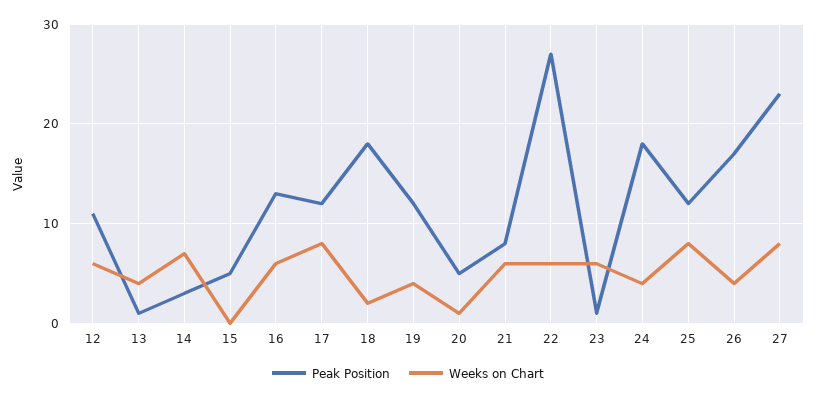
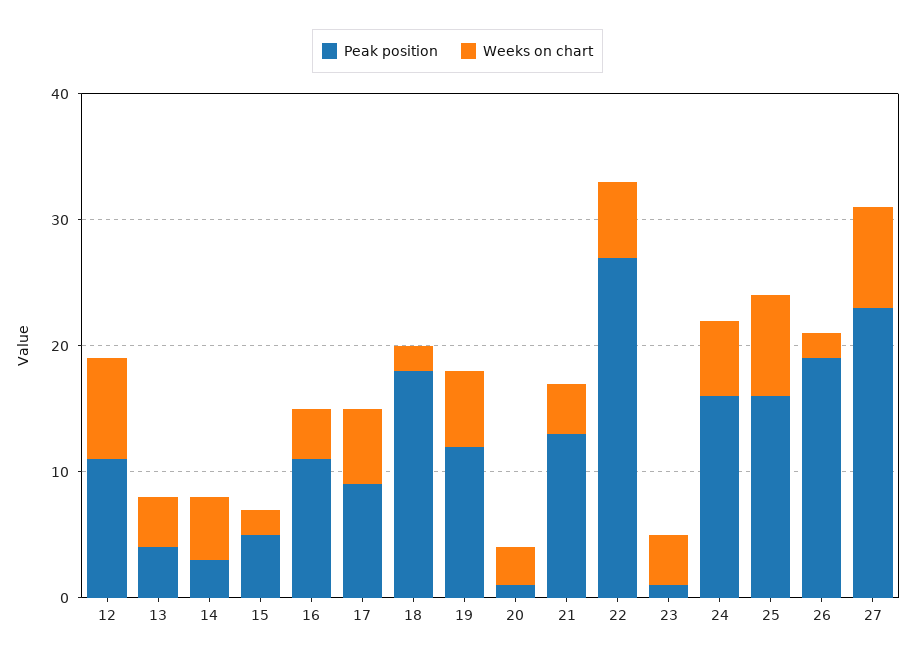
Weeks on Chart, 12: 6 -> 8
Peak Position, 13: 1 -> 4
Weeks on Chart, 14: 7 -> 5
Weeks on Chart, 15: 0 -> 2
Peak Position, 16: 13 -> 11
Weeks on Chart, 16: 6 -> 4
Peak Position, 17: 12 -> 9
Weeks on Chart, 17: 8 -> 6
Weeks on Chart, 19: 4 -> 6
Peak Position, 20: 5 -> 1
Weeks on Chart, 20: 1 -> 3
Peak Position, 21: 8 -> 13
Weeks on Chart, 21: 6 -> 4
Weeks on Chart, 23: 6 -> 4
Peak Position, 24: 18 -> 16
Weeks on Chart, 24: 4 -> 6
Peak Position, 25: 12 -> 16
Peak Position, 26: 17 -> 19
Weeks on Chart, 26: 4 -> 2

